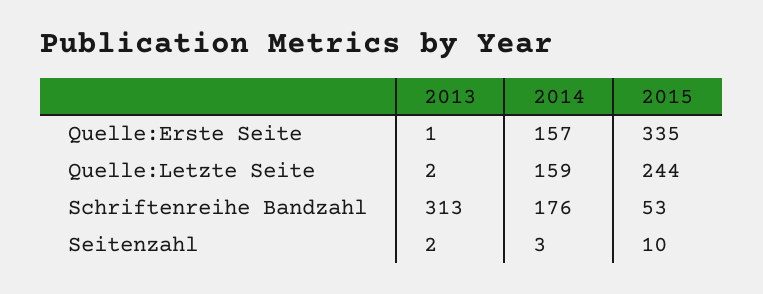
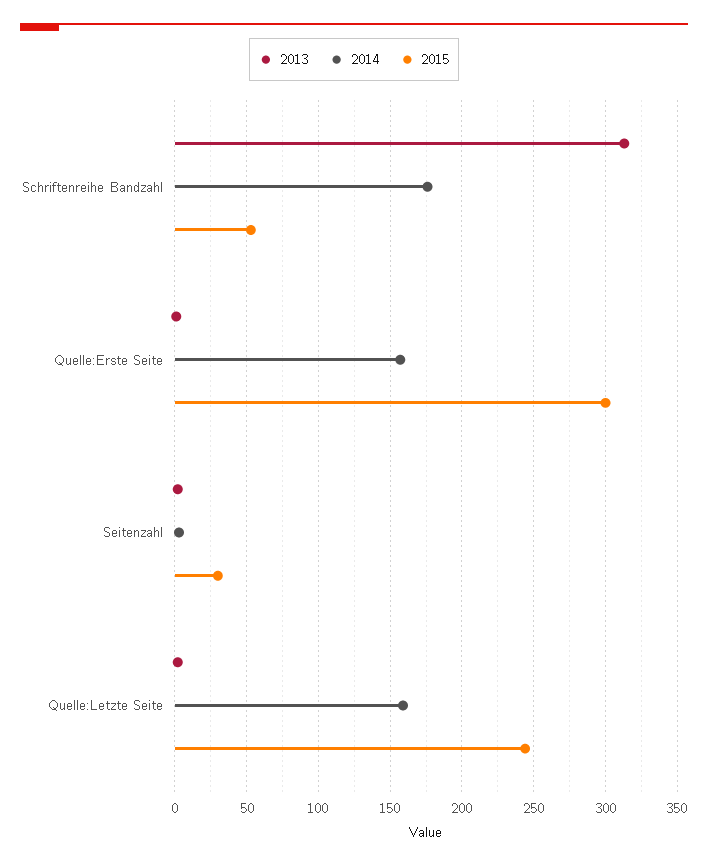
2015, Quelle:Erste Seite: 335 -> 300
2015, Seitenzahl: 10 -> 30

